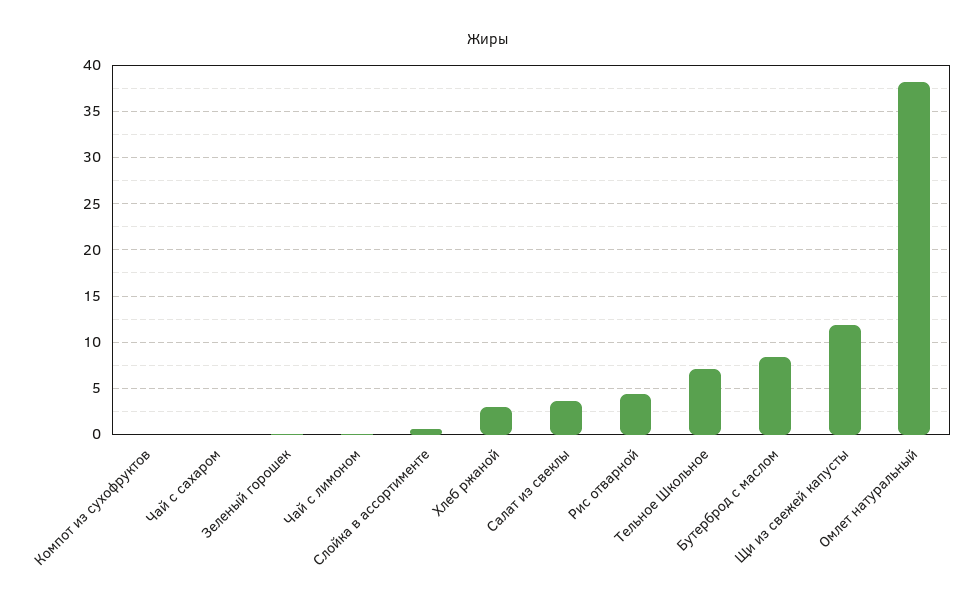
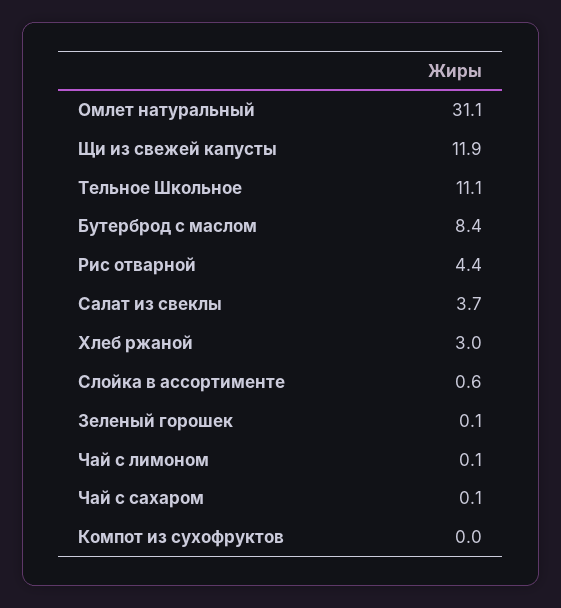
Тельное Школьное: 7 -> 11.1
Омлет натуральный: 38 -> 31.1

